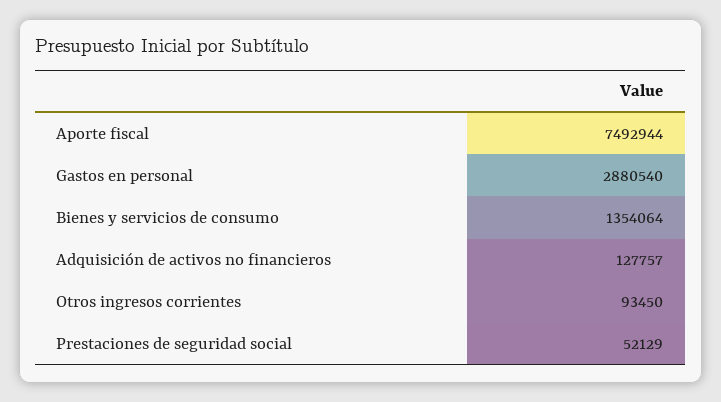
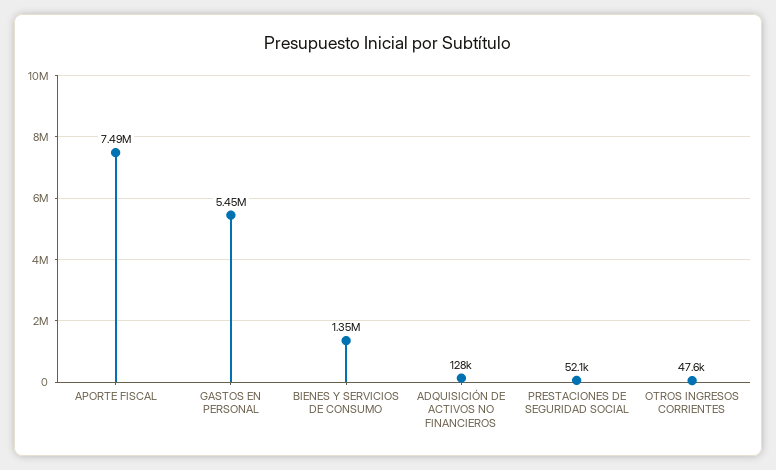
Gastos en personal: 2880540 -> 5450000
Otros ingresos corrientes: 93450 -> 47600

